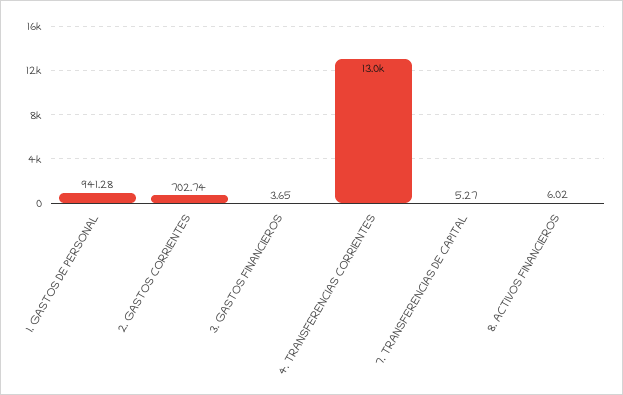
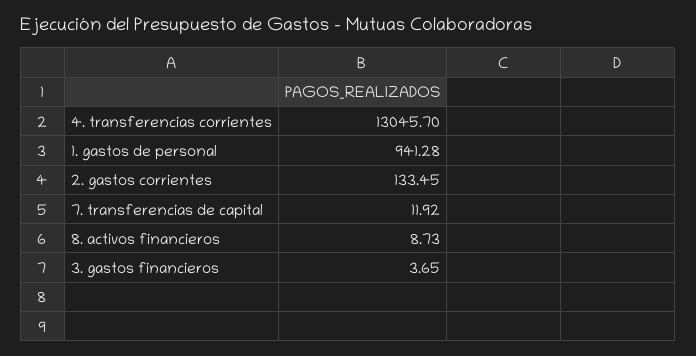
2. GASTOS CORRIENTES: 702.74 -> 133.45
7. TRANSFERENCIAS DE CAPITAL: 5.27 -> 11.92
8. ACTIVOS FINANCIEROS: 6.02 -> 8.73

